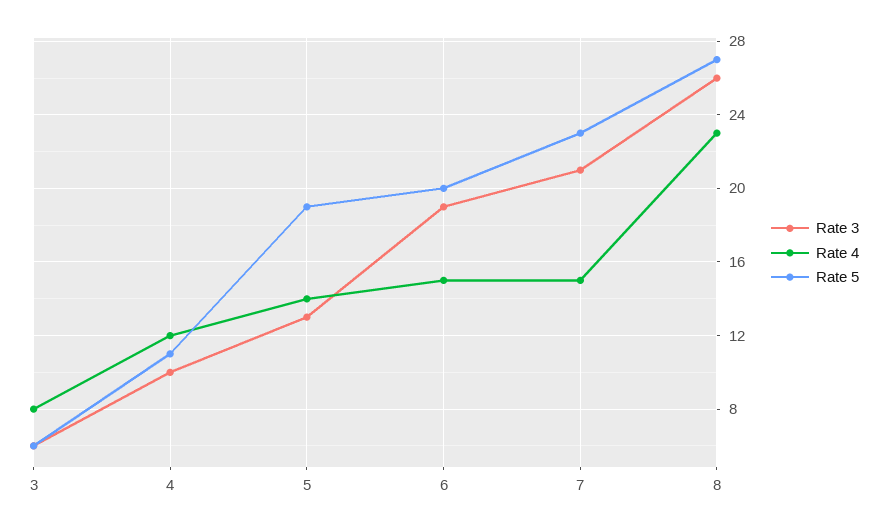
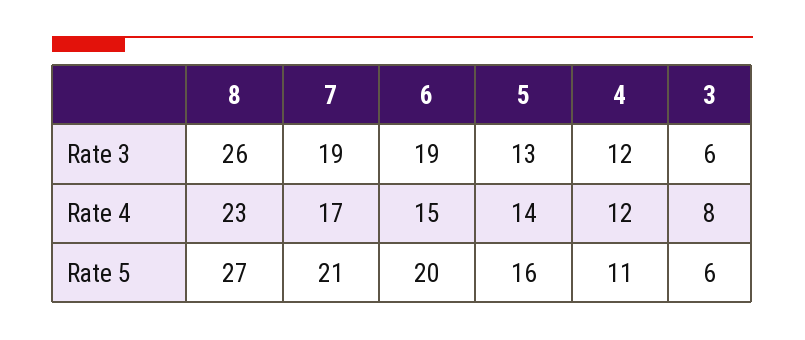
Rate 3, 4: 10 -> 12
Rate 5, 5: 19 -> 16
Rate 3, 7: 21 -> 19
Rate 4, 7: 15 -> 17
Rate 5, 7: 23 -> 21

